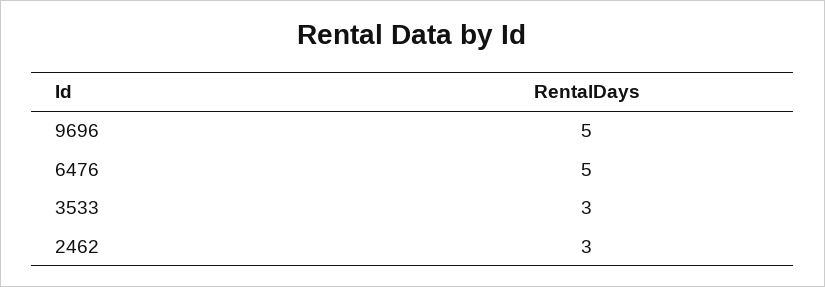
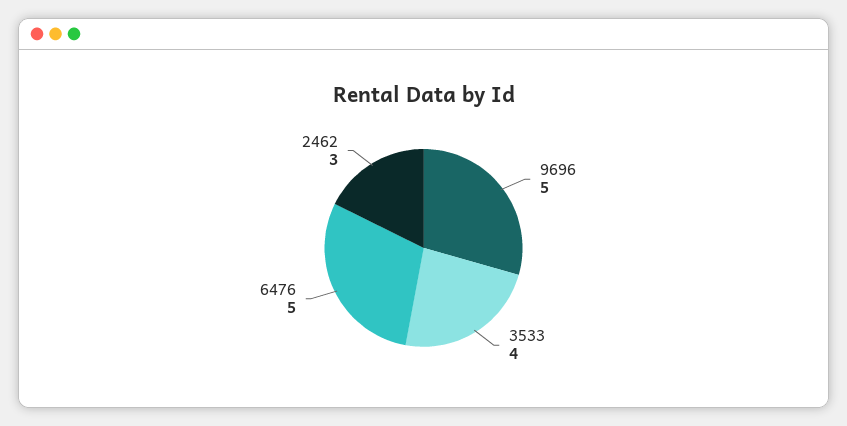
3533: 3 -> 4

